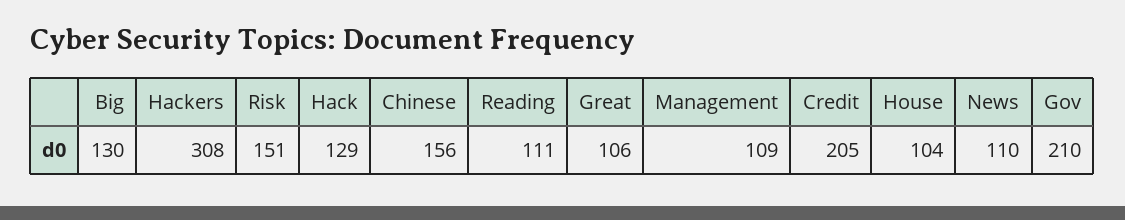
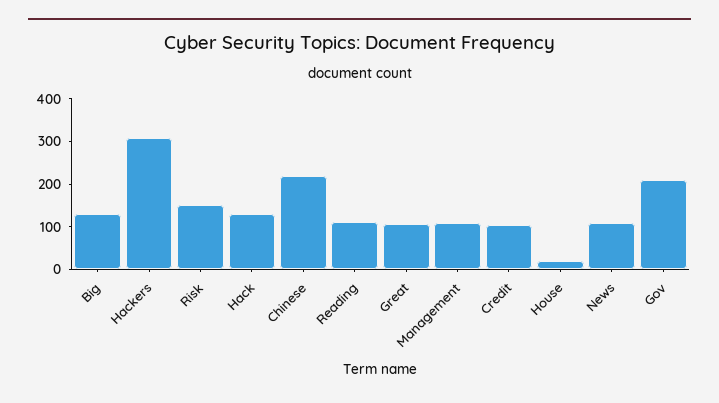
Chinese: 156 -> 220
Credit: 205 -> 100
House: 104 -> 20

